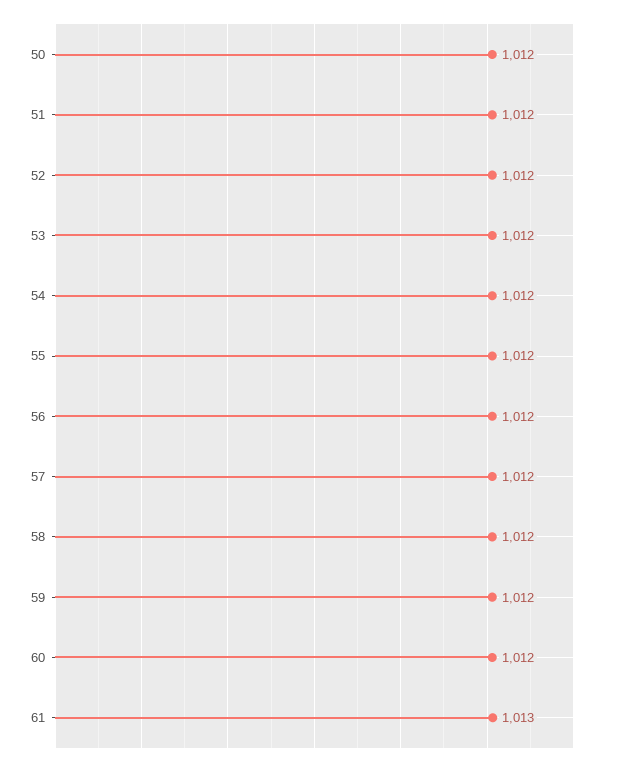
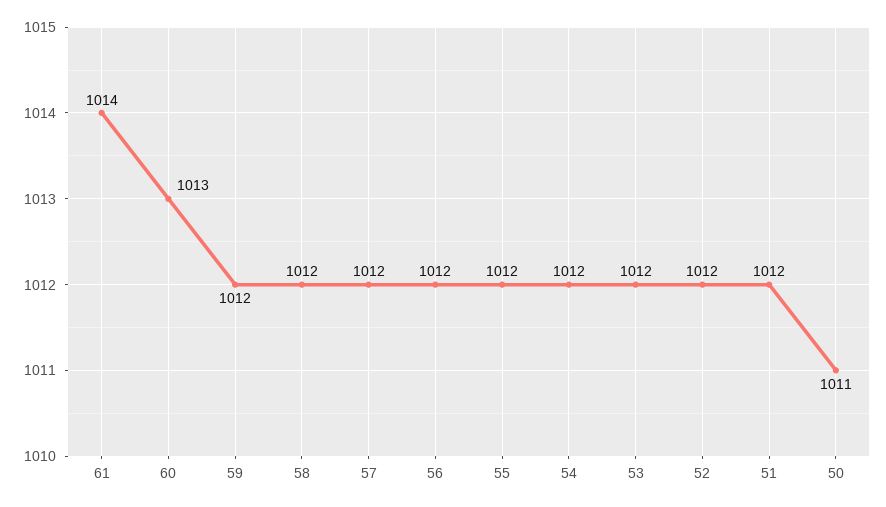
50: 1012 -> 1011
60: 1012 -> 1013
61: 1013 -> 1014

